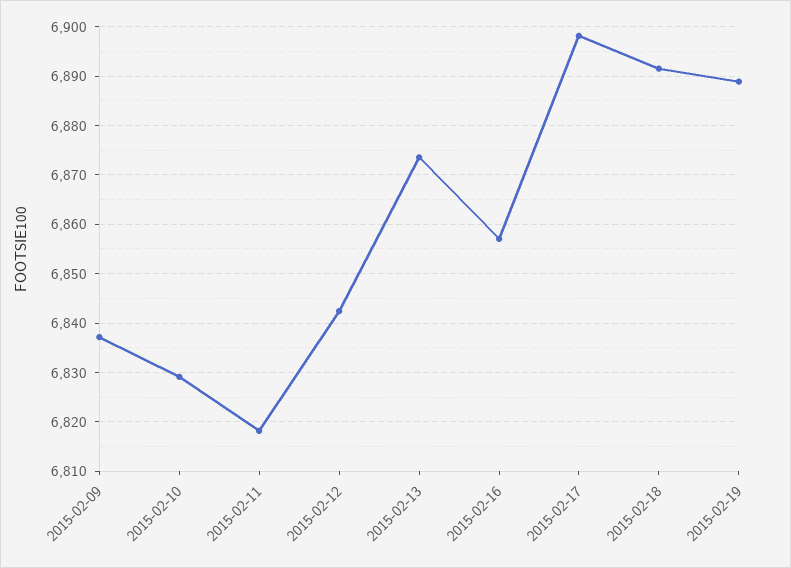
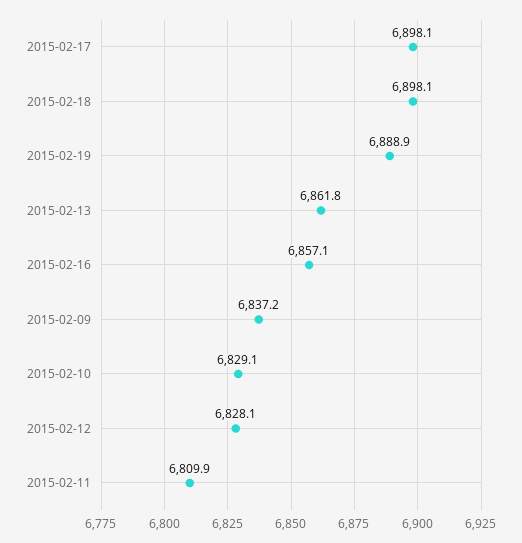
2015-02-11: 6818 -> 6809.9
2015-02-12: 6842 -> 6828.1
2015-02-13: 6874 -> 6861.8
2015-02-18: 6892 -> 6898.1

